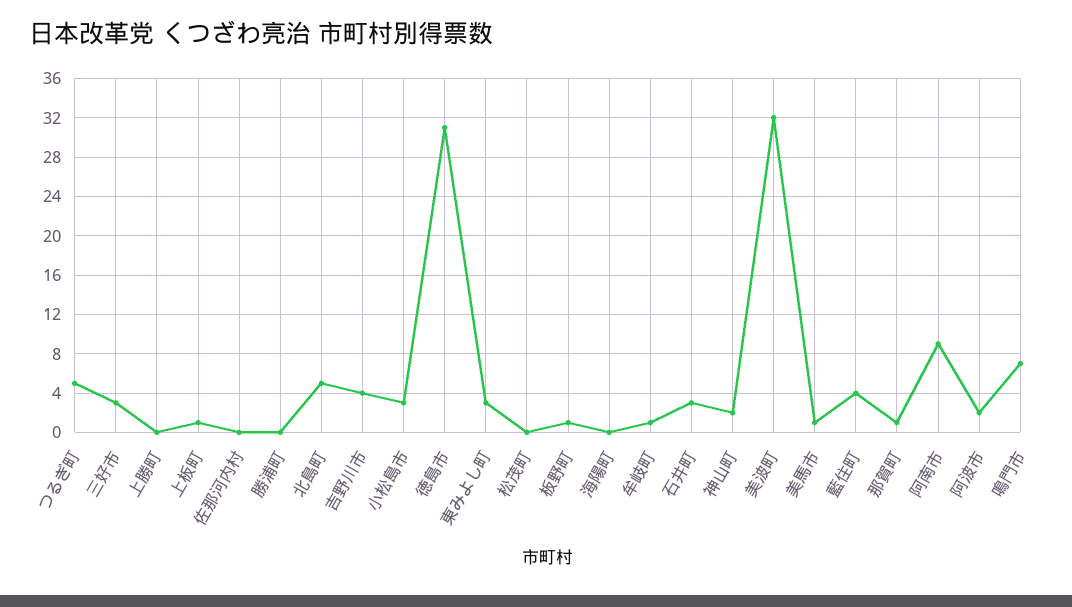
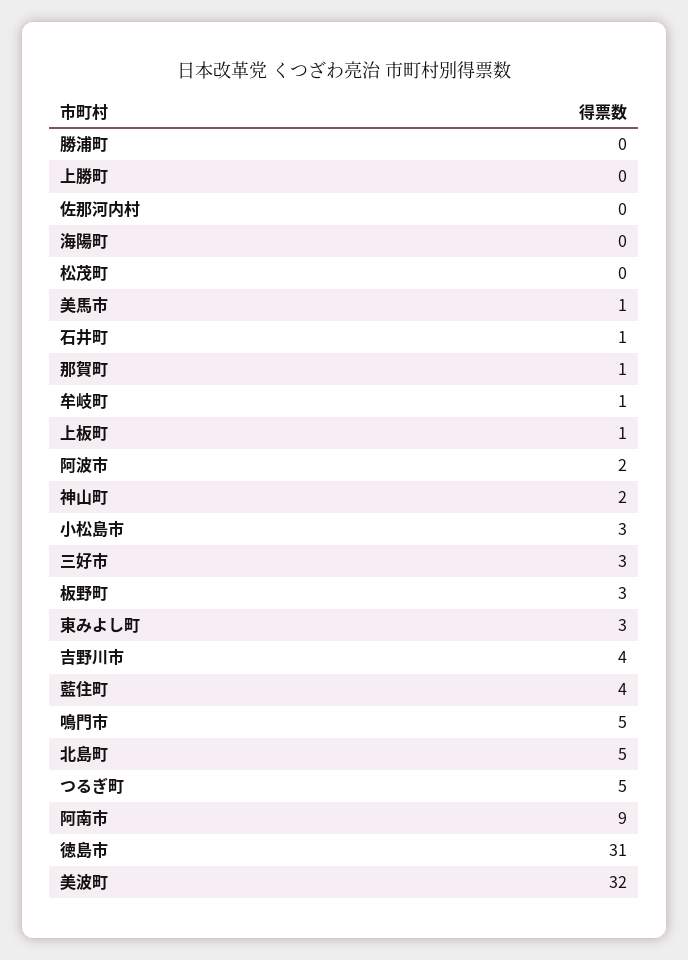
板野町: 1 -> 3
石井町: 3 -> 1
鳴門市: 7 -> 5

